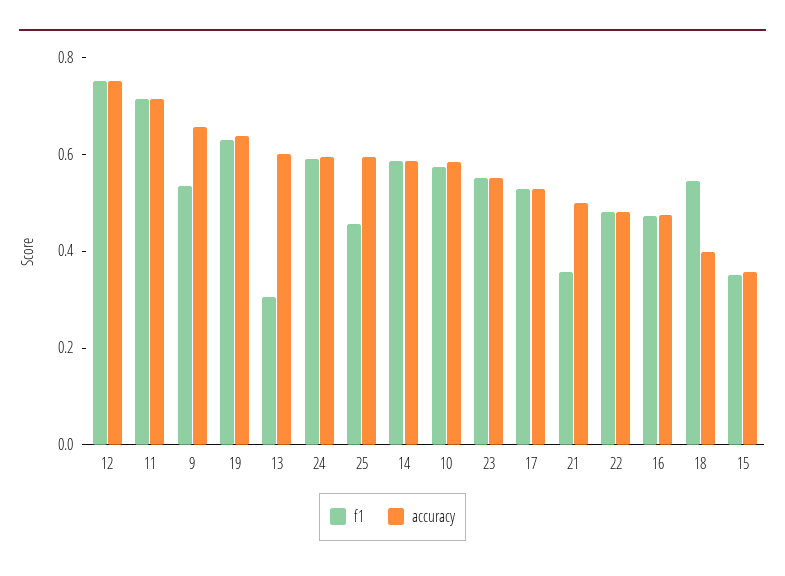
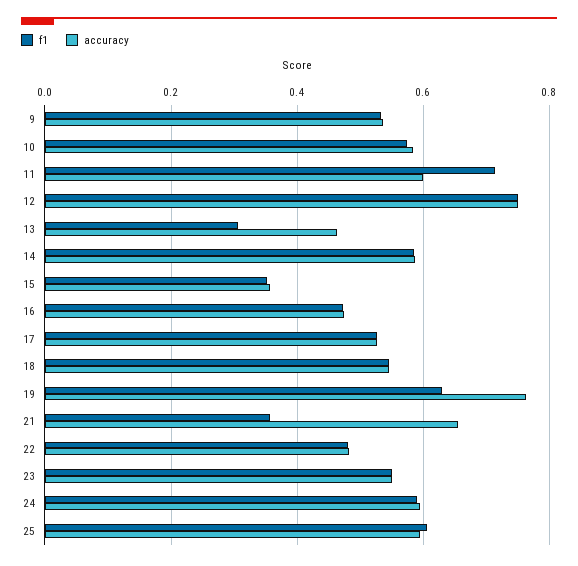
accuracy, 11: 0.7 -> 0.6
accuracy, 9: 0.65 -> 0.54
accuracy, 19: 0.65 -> 0.76
accuracy, 13: 0.6 -> 0.46
f1, 25: 0.45 -> 0.6
accuracy, 21: 0.5 -> 0.66
accuracy, 18: 0.4 -> 0.54

